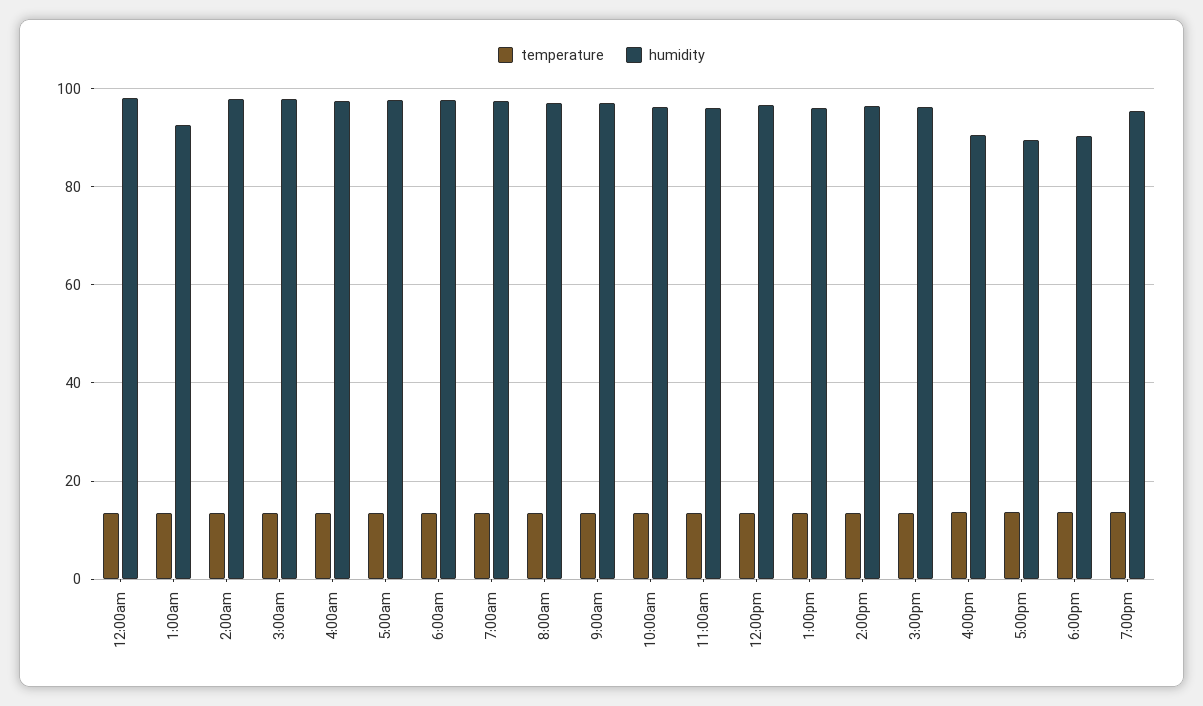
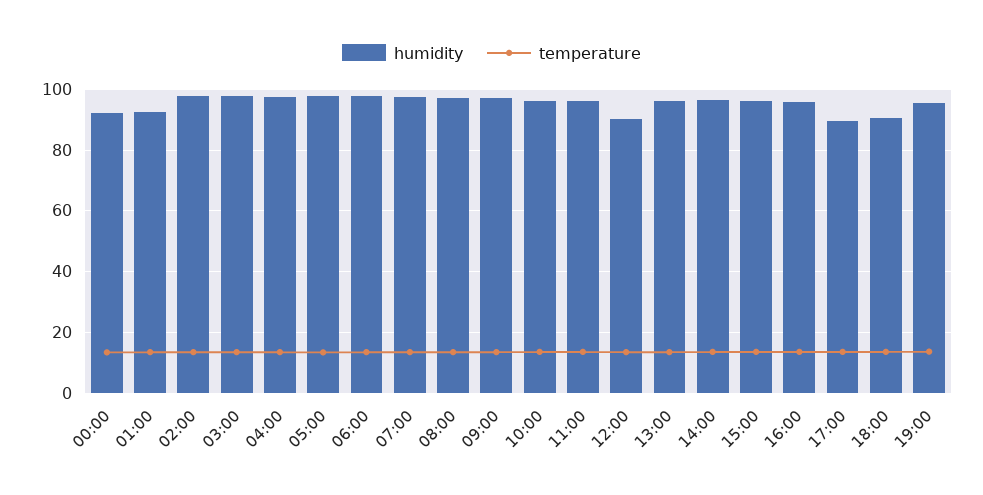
humidity, 12:00am: 98 -> 92
humidity, 12:00pm: 96 -> 90
humidity, 4:00pm: 90 -> 96

